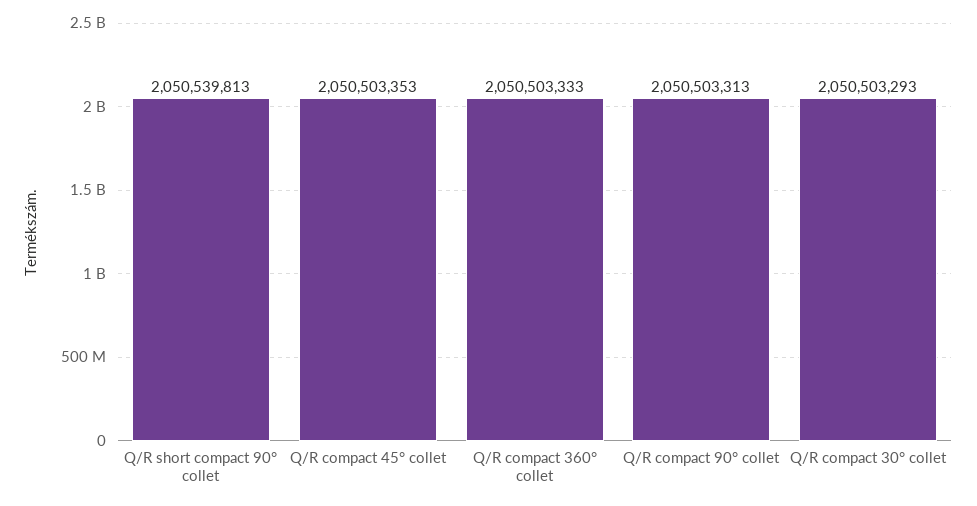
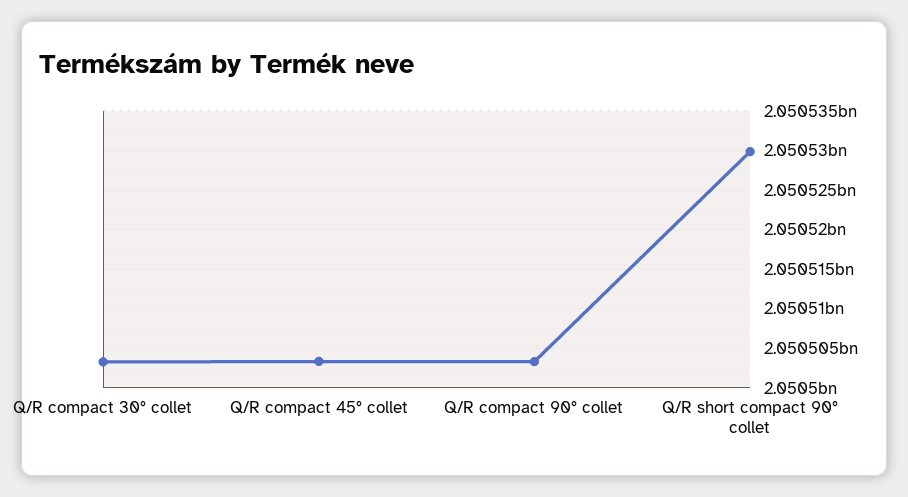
Q/R short compact 90° collet: 2050539813 -> 2050530000
Q/R compact 360° collet: 2050503333 -> none

